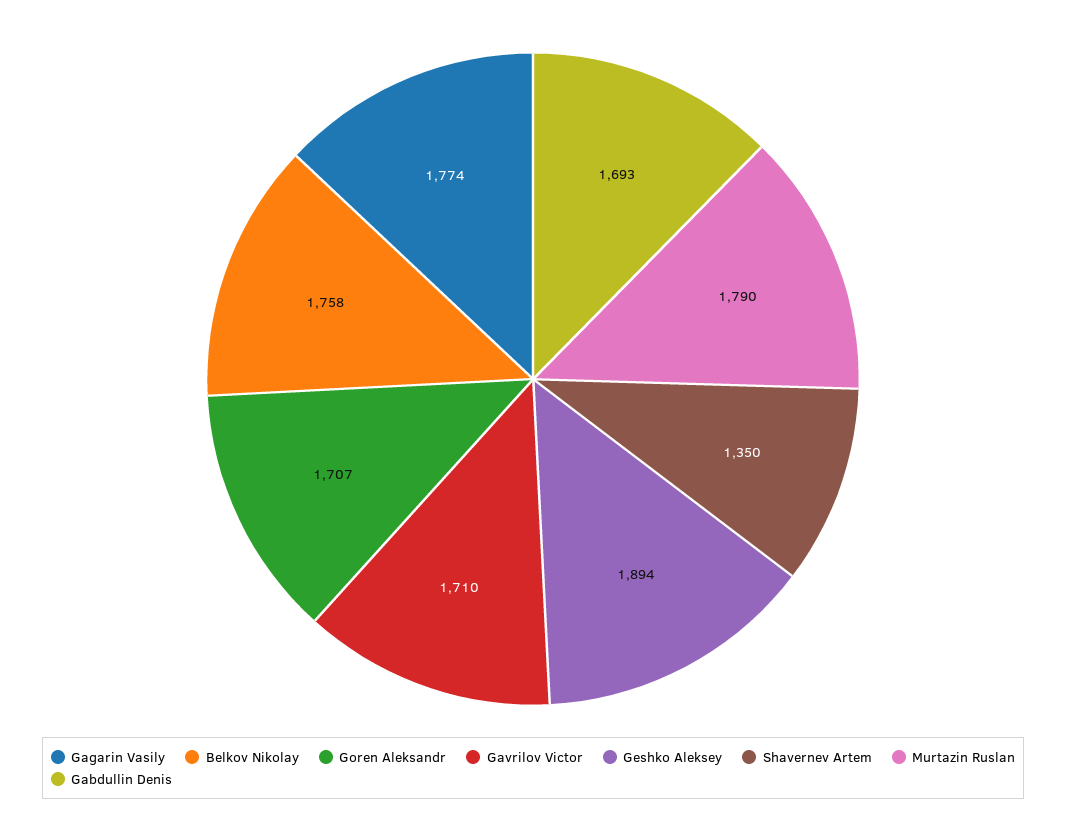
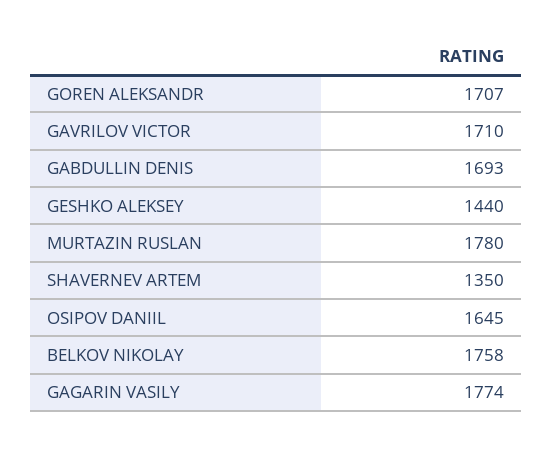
Geshko Aleksey: 1894 -> 1440
Murtazin Ruslan: 1790 -> 1780
OSIPOV DANIIL: none -> 1645

